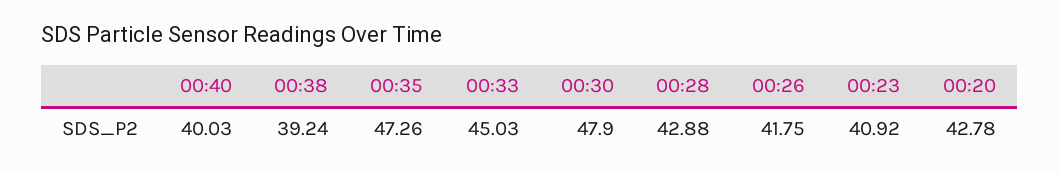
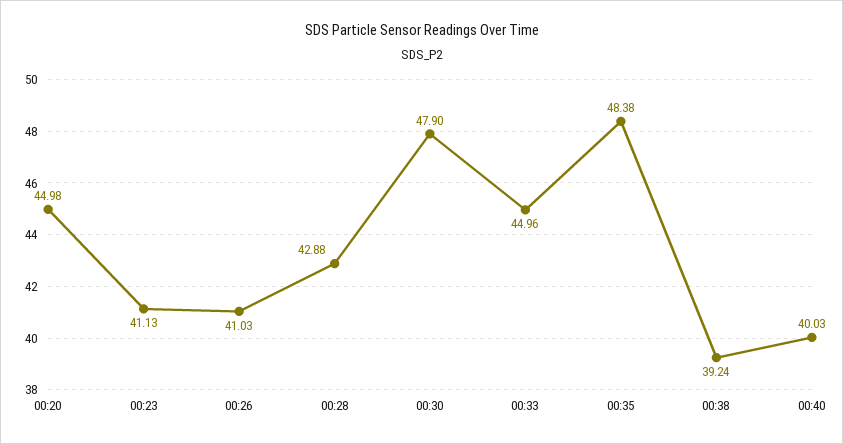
00:35: 47.26 -> 48.38
00:33: 45.03 -> 44.96
00:26: 41.75 -> 41.03
00:23: 40.92 -> 41.13
00:20: 42.78 -> 44.98

